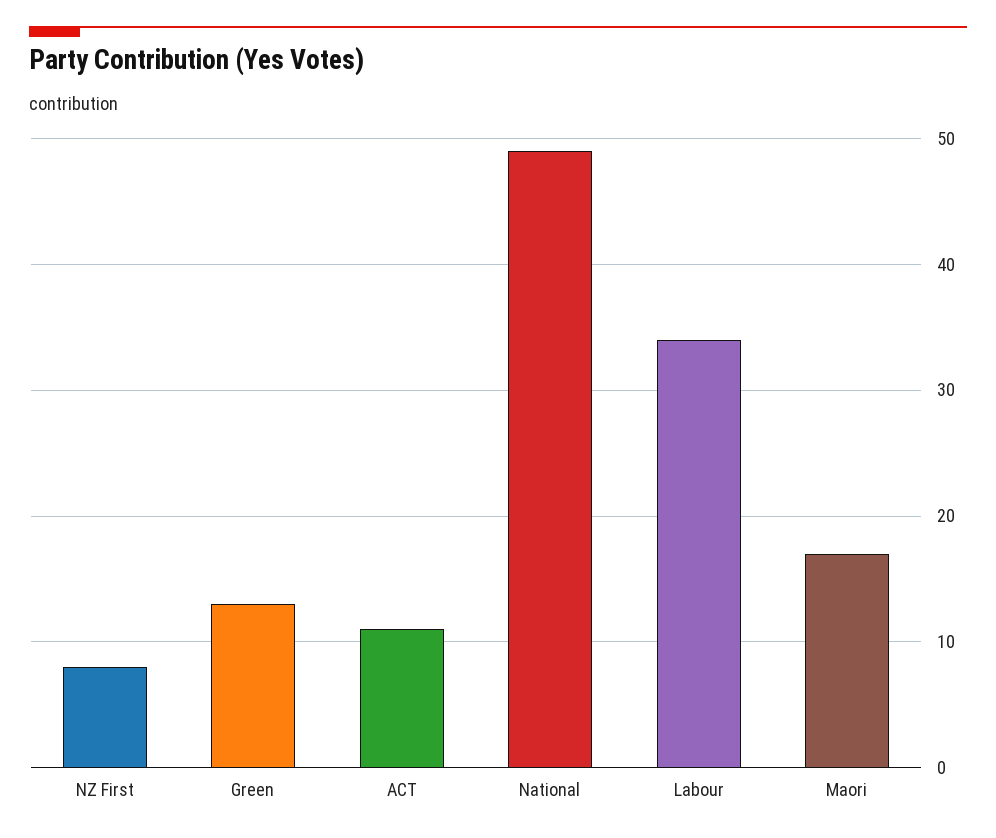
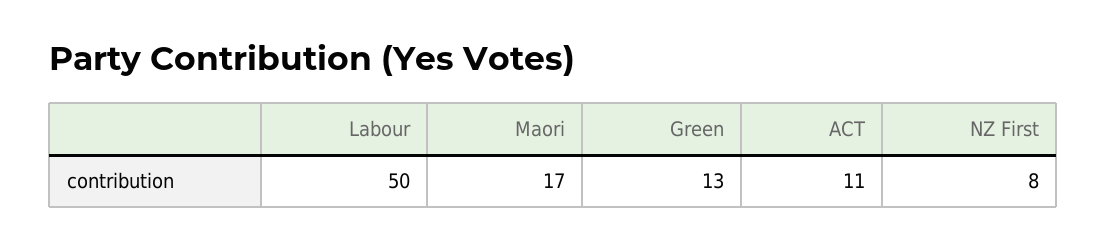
National: 49 -> none
Labour: 34 -> 50

